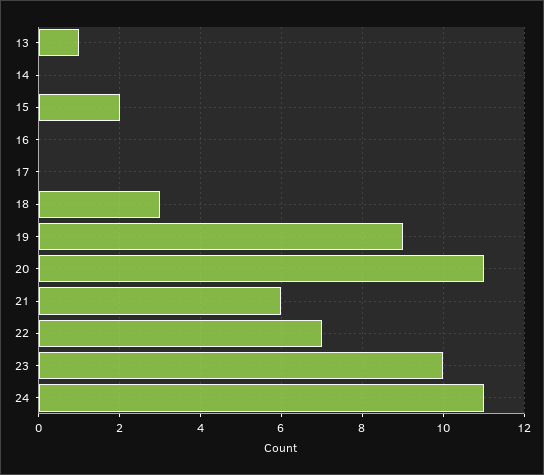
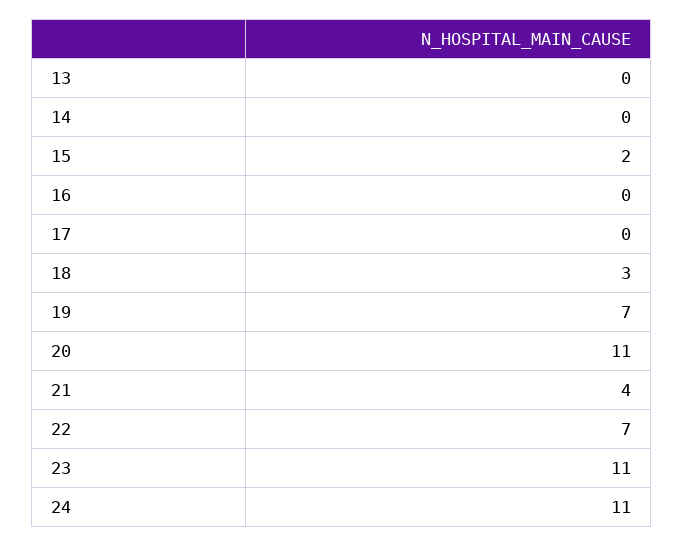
13: 1 -> 0
19: 9 -> 7
21: 6 -> 4
23: 10 -> 11

